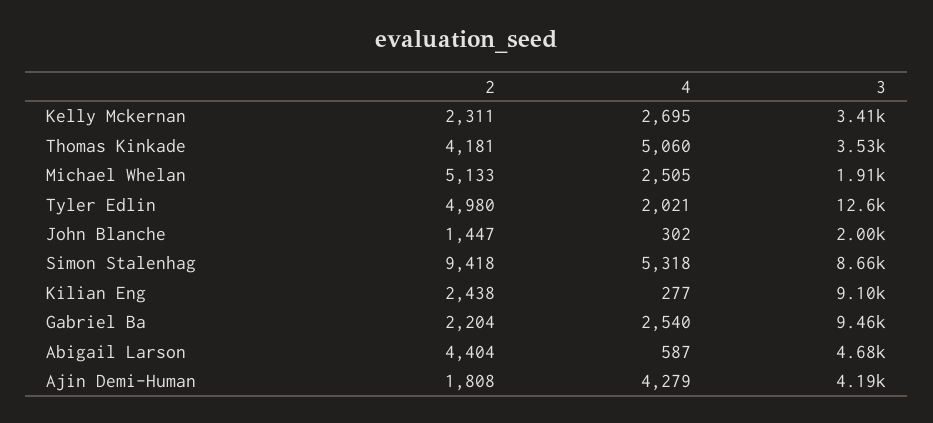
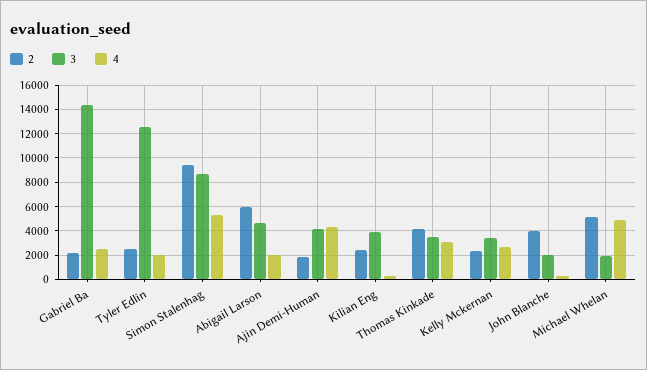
4, Thomas Kinkade: 5060 -> 3000
4, Michael Whelan: 2505 -> 5000
2, Tyler Edlin: 4980 -> 2500
2, John Blanche: 1447 -> 4000
3, Kilian Eng: 9100 -> 4000
3, Gabriel Ba: 9460 -> 14500
2, Abigail Larson: 4404 -> 6000
4, Abigail Larson: 587 -> 2000

